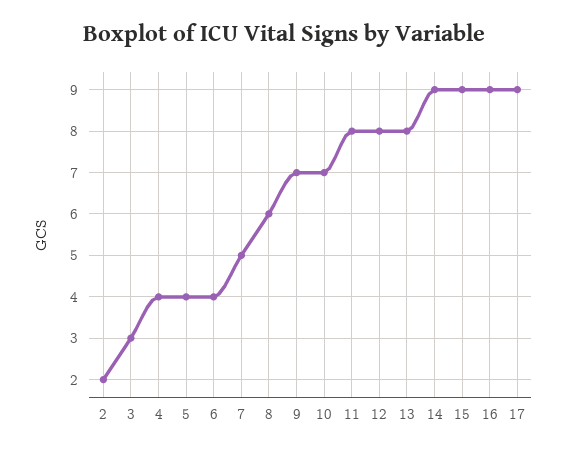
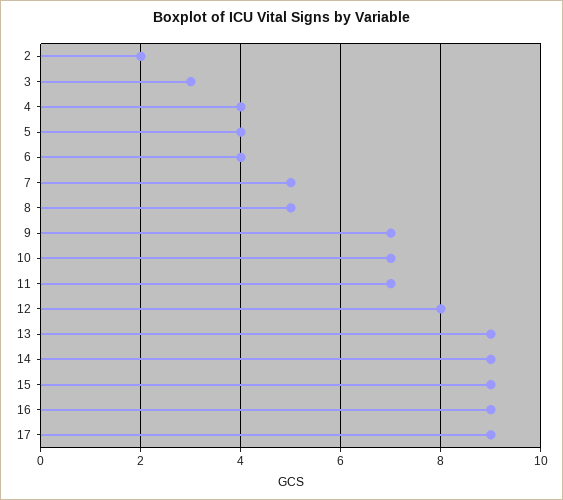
8: 6 -> 5
11: 8 -> 7
13: 8 -> 9

